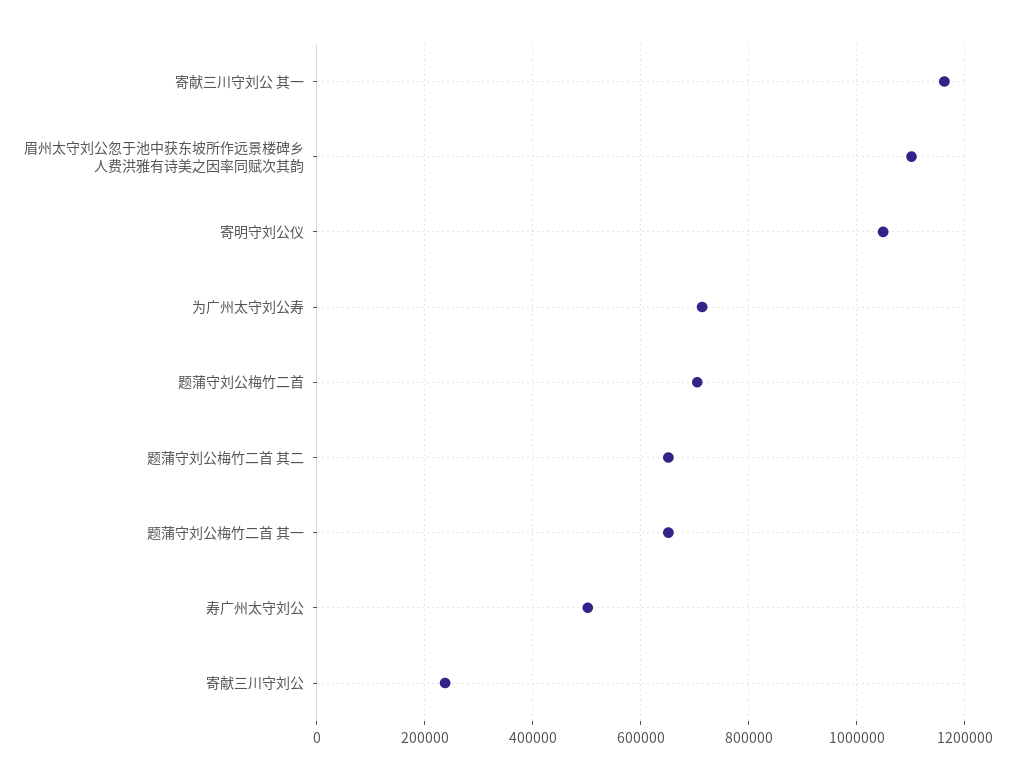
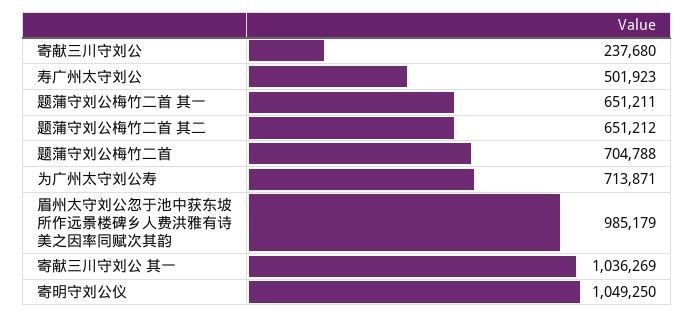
寄献三川守刘公 其一: 1160000 -> 1036269
眉州太守刘公忽于池中获东坡所作远景楼碑乡人费洪雅有诗美之因率同赋次其韵: 1100000 -> 985179

